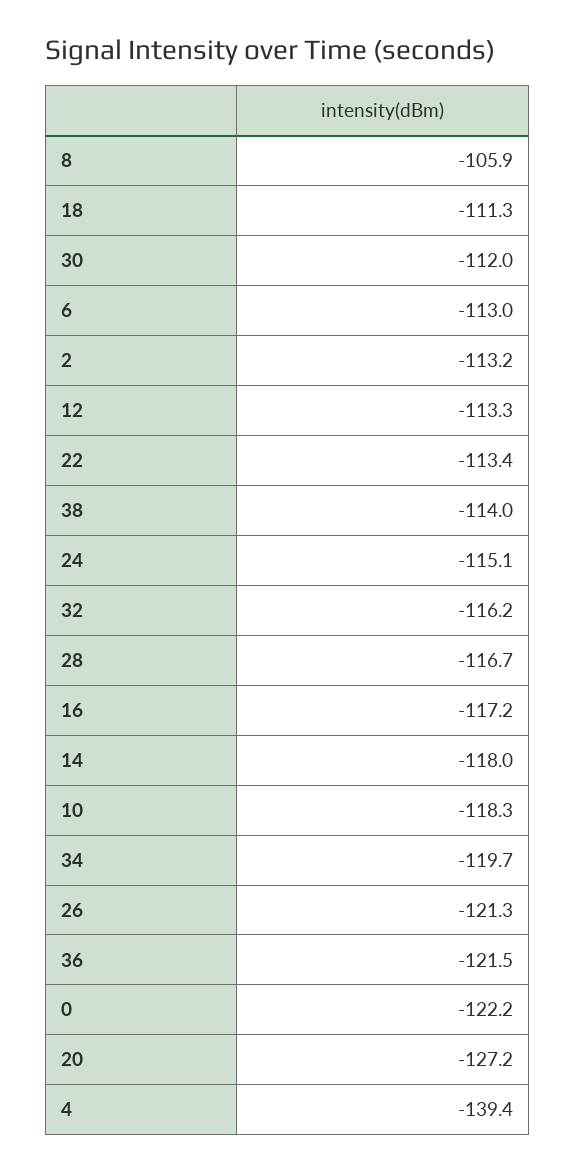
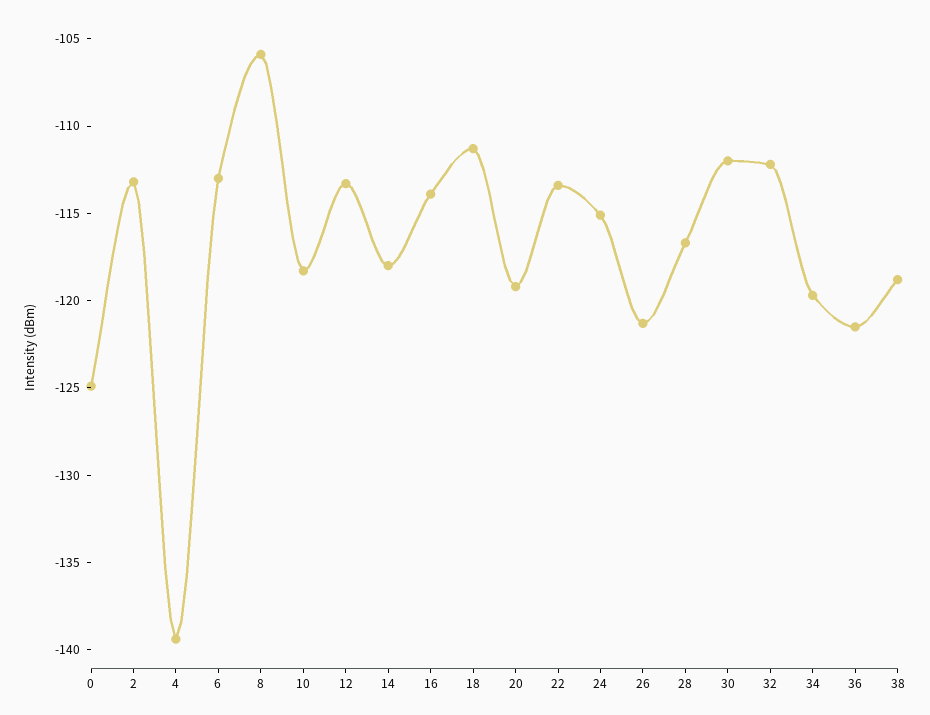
38: -114 -> -119
32: -116.2 -> -112
16: -117.2 -> -114
0: -122.2 -> -125
20: -127.2 -> -119

